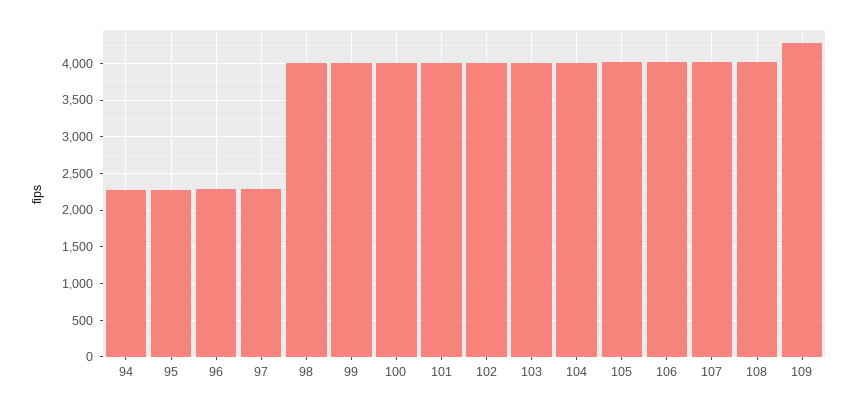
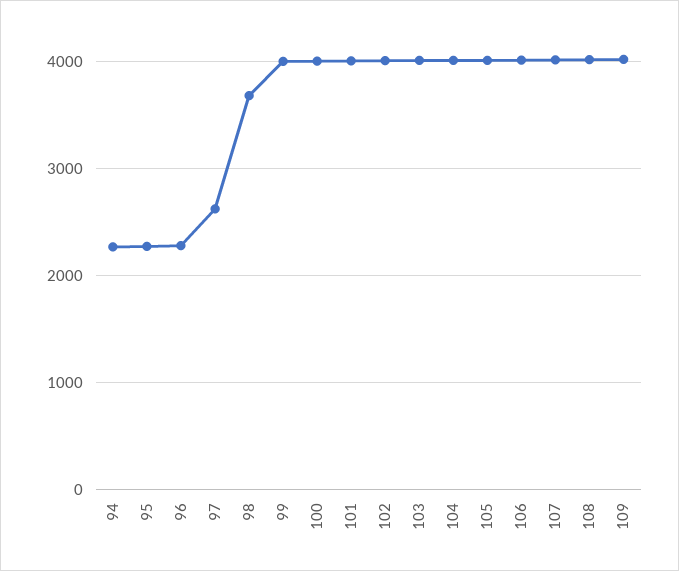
97: 2300 -> 2600
98: 4000 -> 3700
109: 4300 -> 4000

